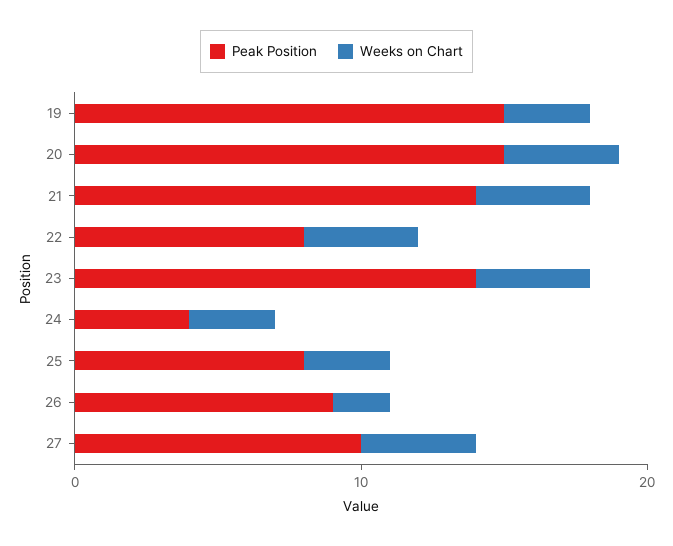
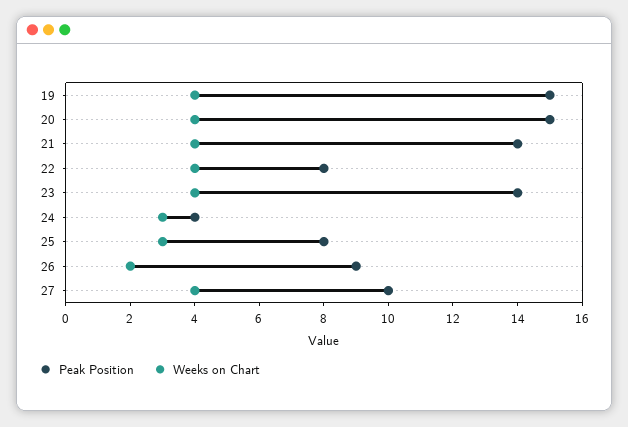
Weeks on Chart, 19: 3 -> 4

